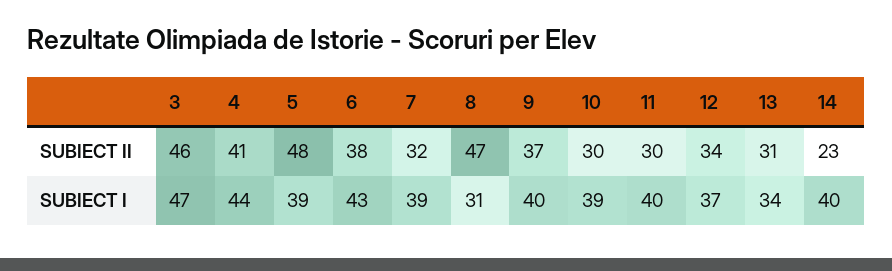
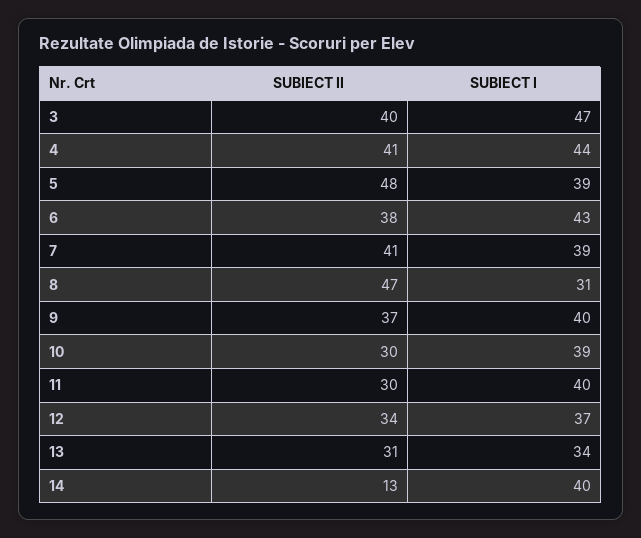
3, SUBIECT II: 46 -> 40
7, SUBIECT II: 32 -> 41
14, SUBIECT II: 23 -> 13

